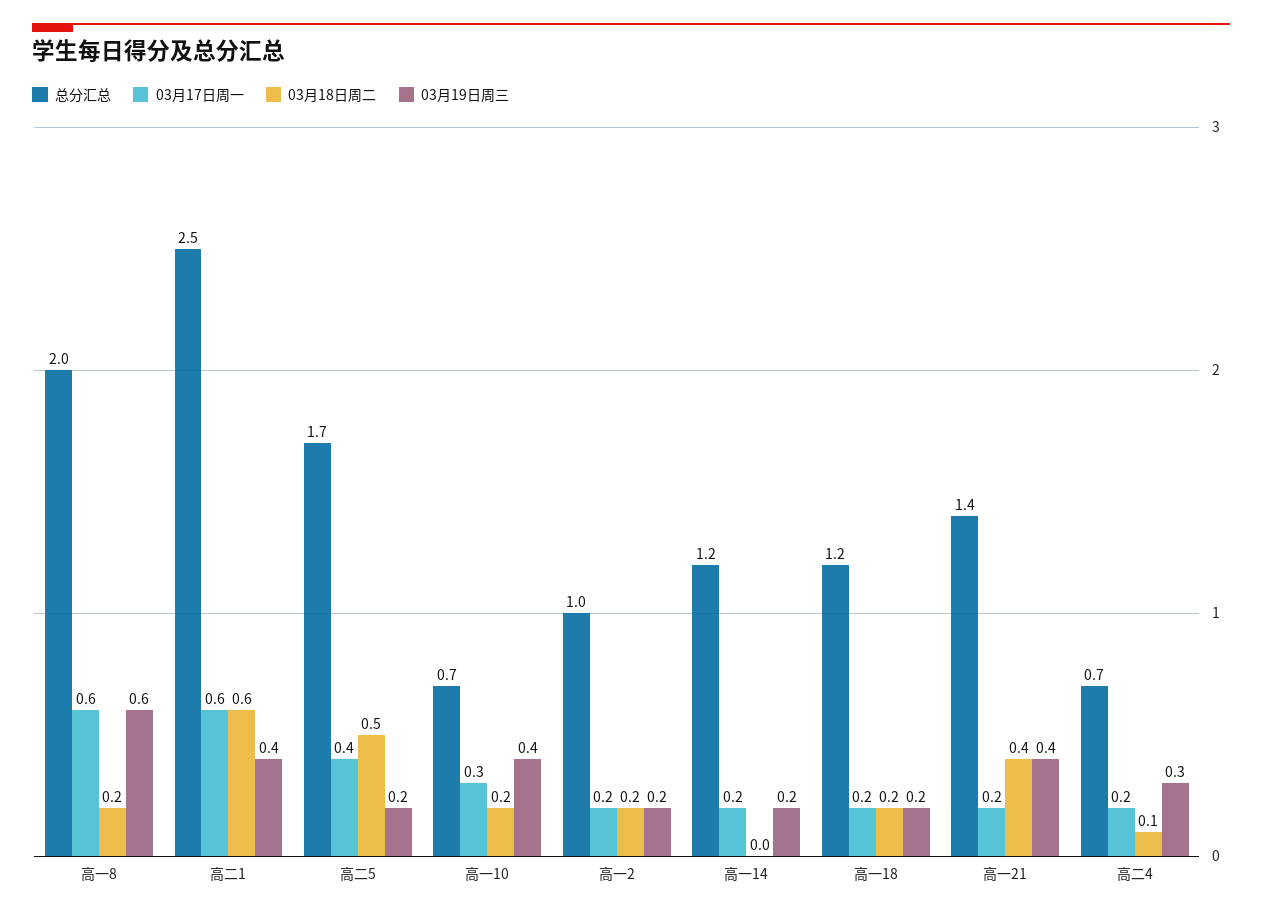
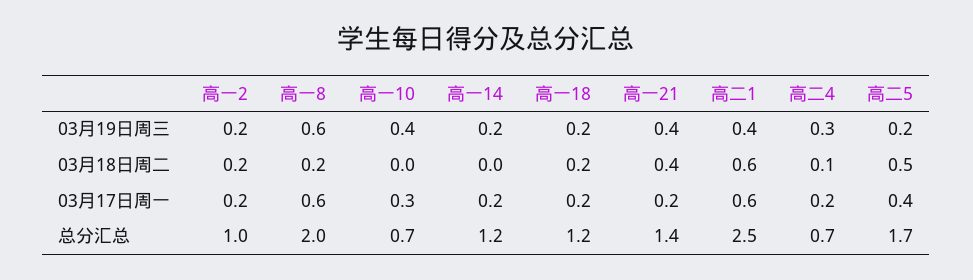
03月18日周二, 高一10: 0.2 -> 0

